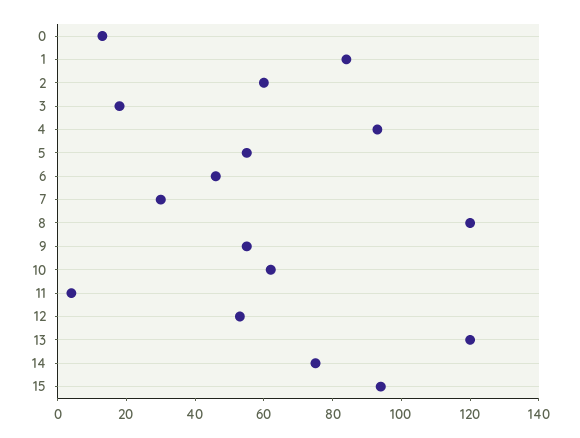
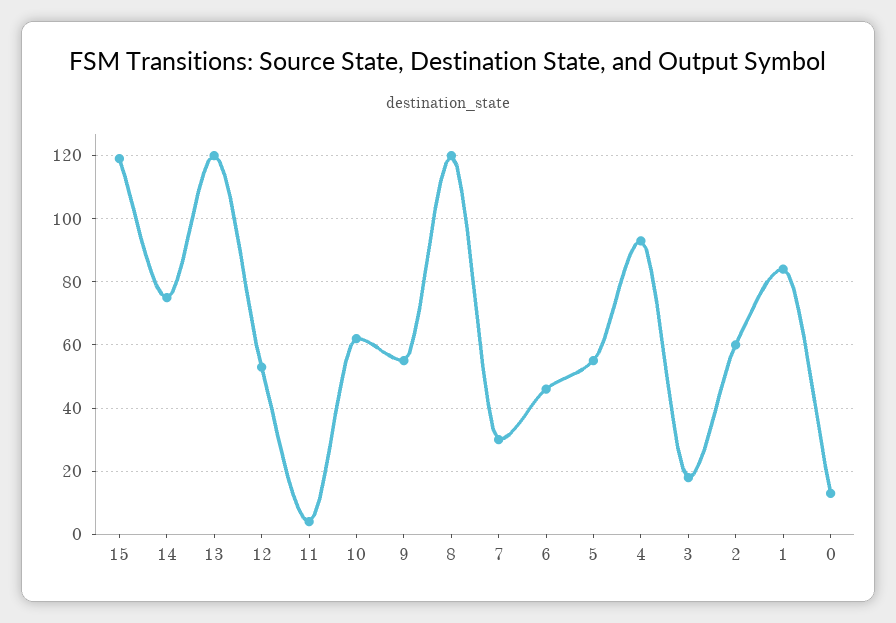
15: 95 -> 120

